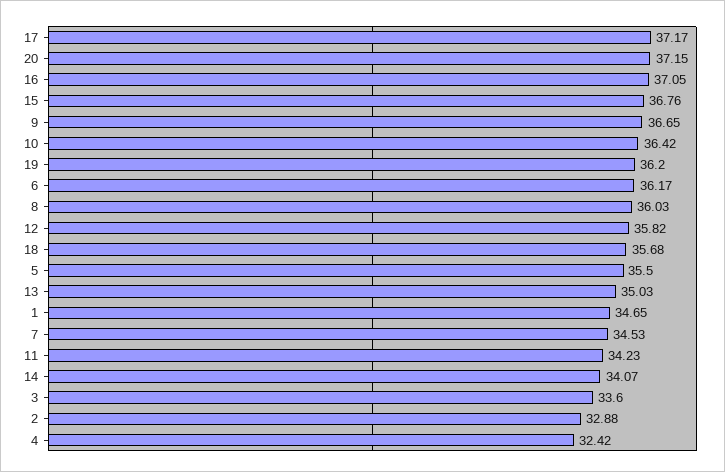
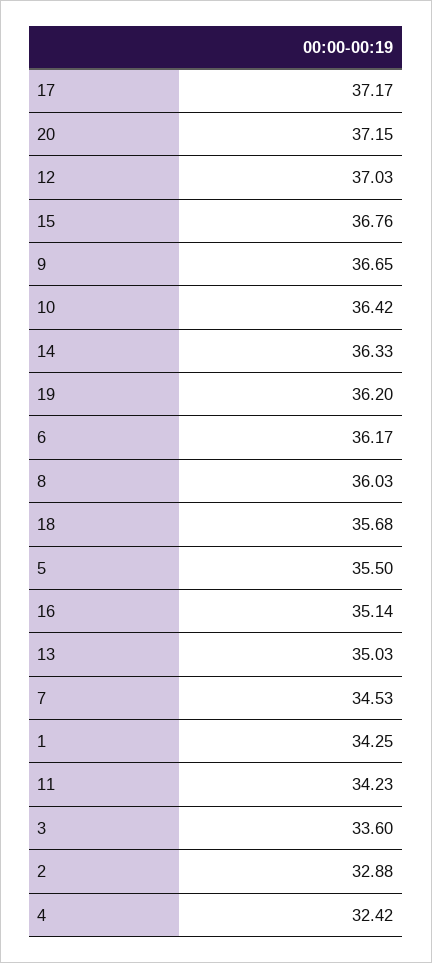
16: 37.05 -> 35.14
12: 35.82 -> 37.03
1: 34.65 -> 34.25
14: 34.07 -> 36.33

